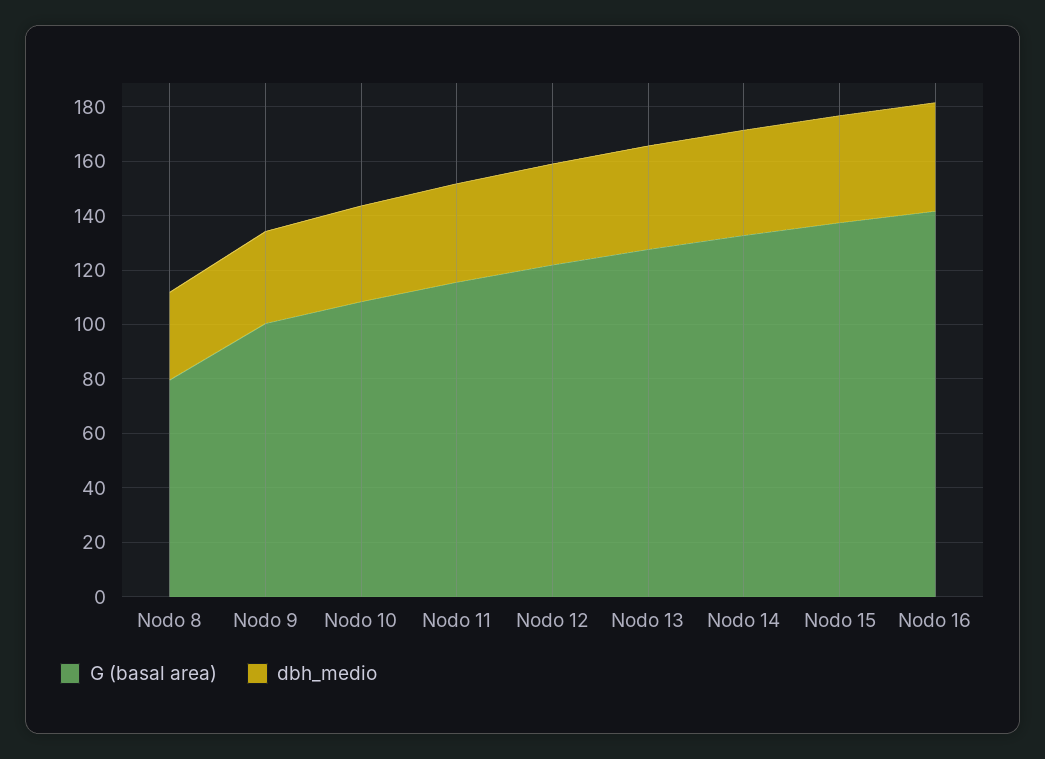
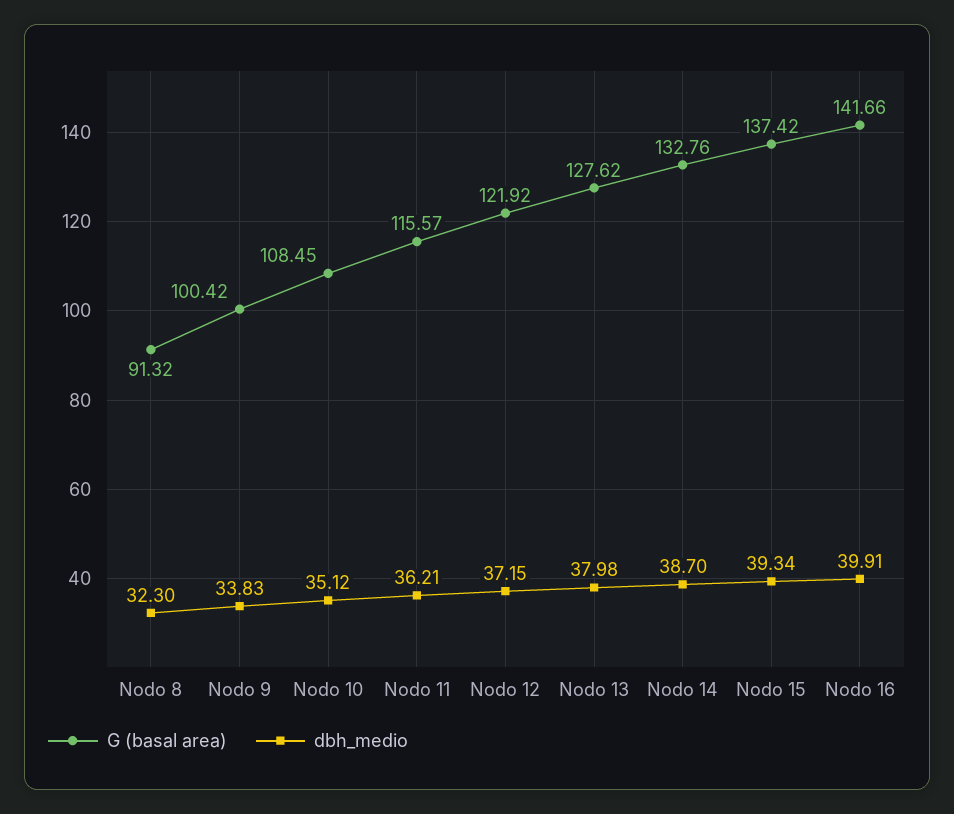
G (basal area), Nodo 8: 80 -> 91.32

